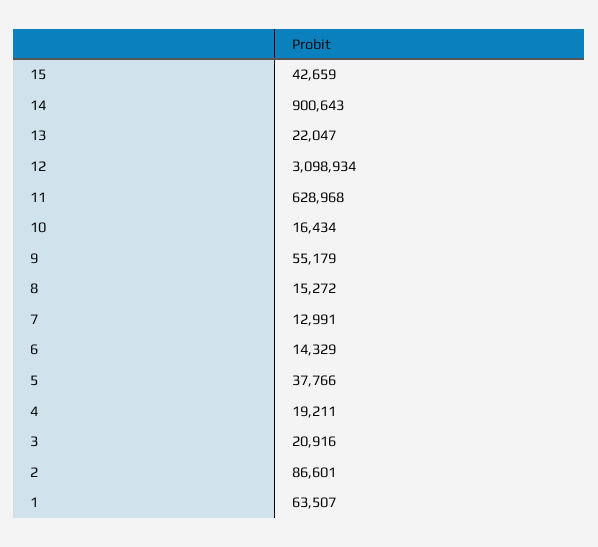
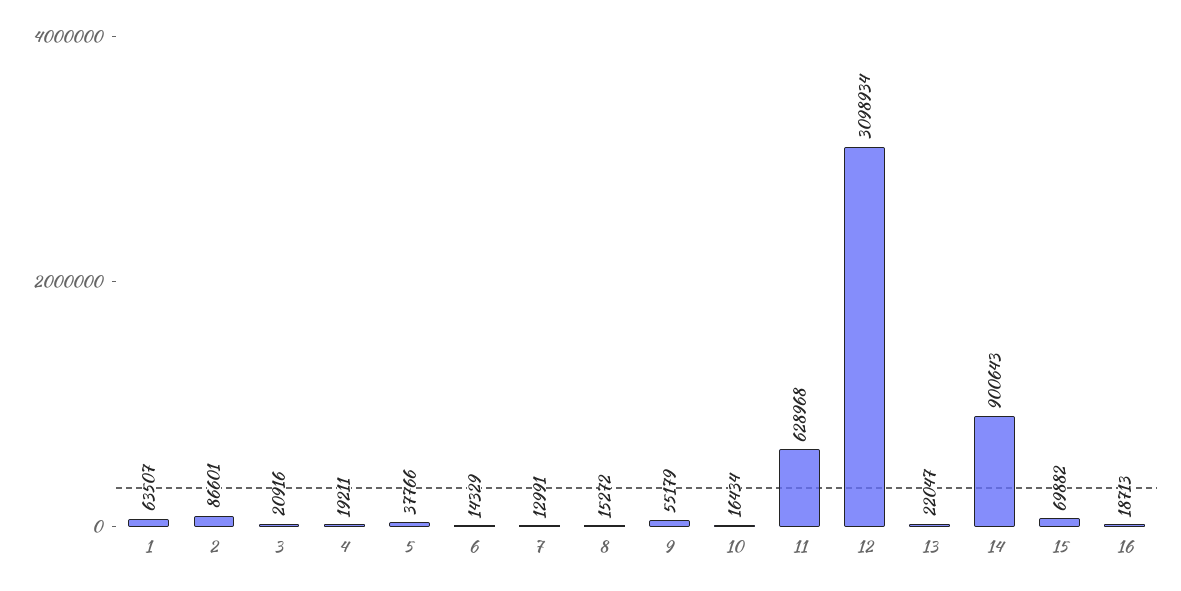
15: 42659 -> 69882
16: none -> 18713

